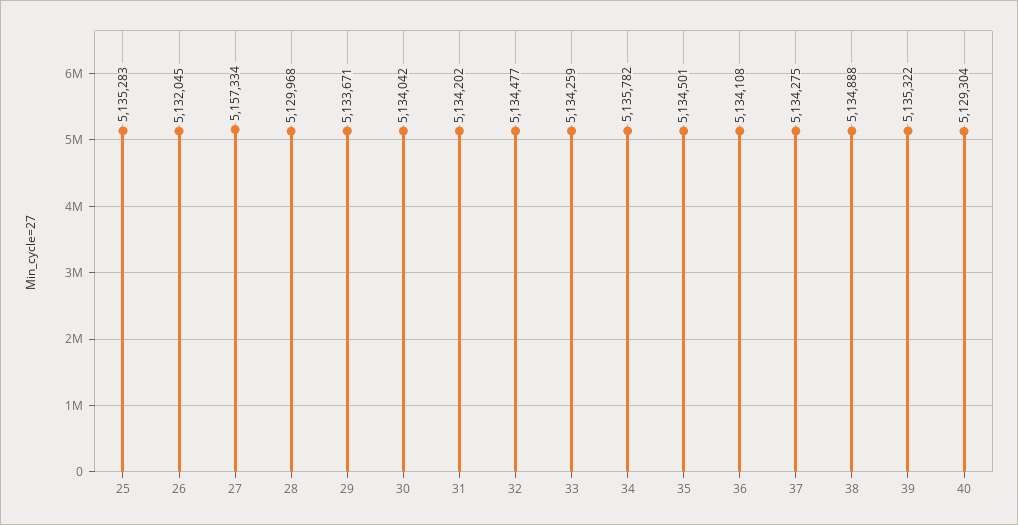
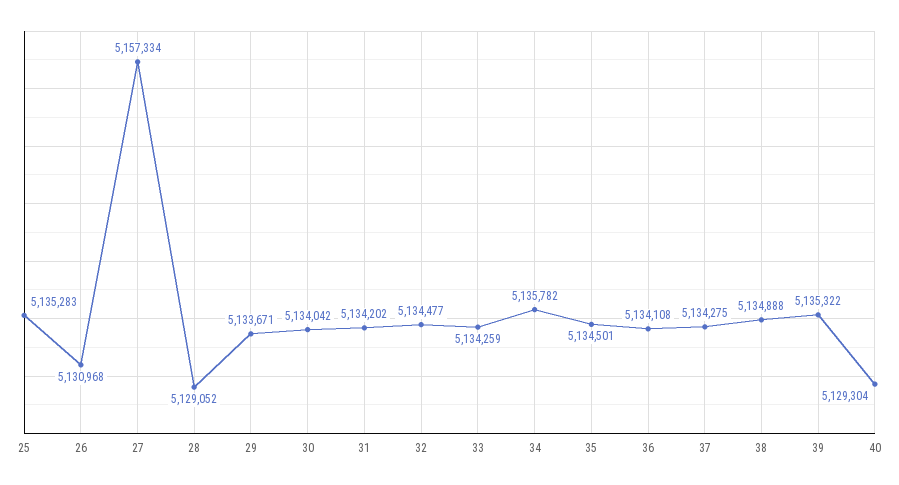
26: 5132045 -> 5130968
28: 5129968 -> 5129052

